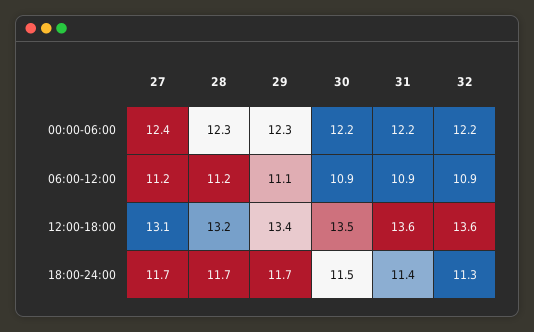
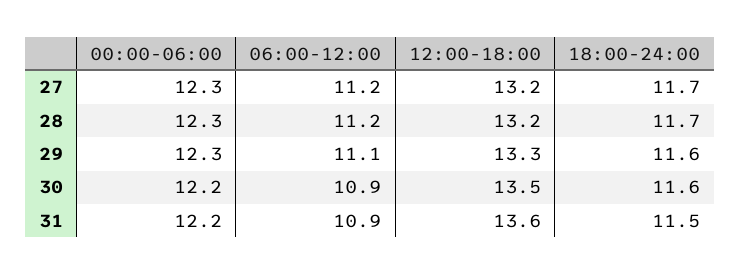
27, 00:00-06:00: 12.4 -> 12.3
32, 00:00-06:00: 12.2 -> none
32, 06:00-12:00: 10.9 -> none
27, 12:00-18:00: 13.1 -> 13.2
29, 12:00-18:00: 13.4 -> 13.3
32, 12:00-18:00: 13.6 -> none
29, 18:00-24:00: 11.7 -> 11.6
30, 18:00-24:00: 11.5 -> 11.6
31, 18:00-24:00: 11.4 -> 11.5
32, 18:00-24:00: 11.3 -> none

